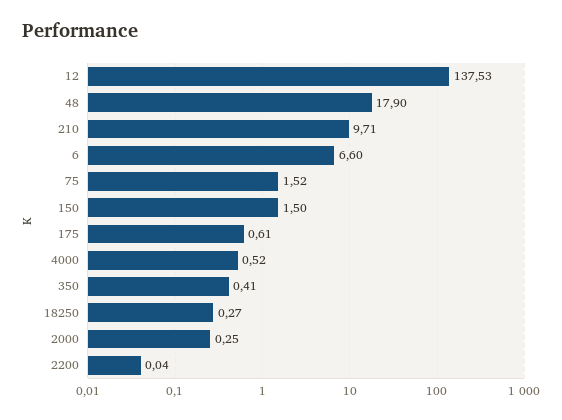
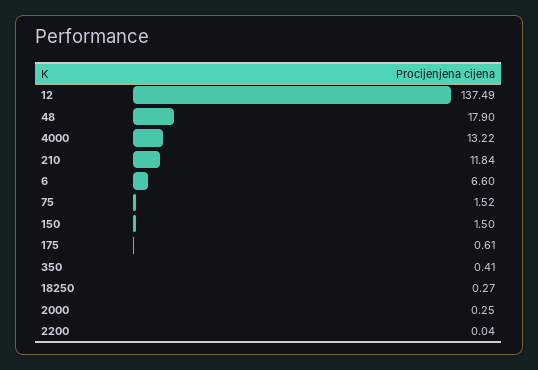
12: 137.53 -> 137.49
210: 9.71 -> 11.84
4000: 0.52 -> 13.22

